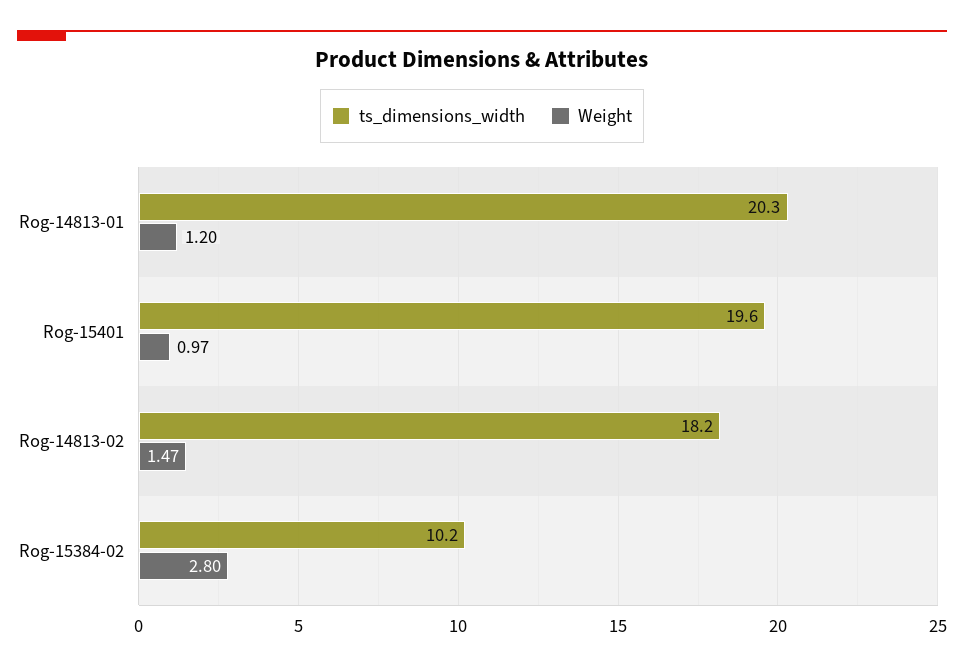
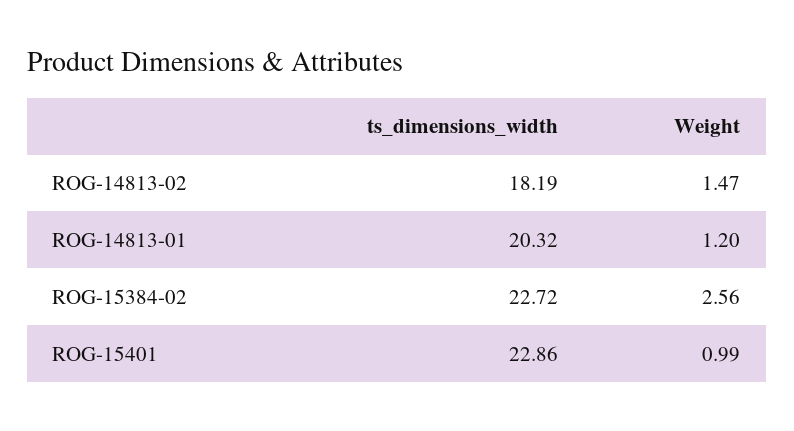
ts_dimensions_width, Rog-15401: 19.6 -> 22.86
Weight, Rog-15401: 0.97 -> 0.99
ts_dimensions_width, Rog-15384-02: 10.2 -> 22.72
Weight, Rog-15384-02: 2.8 -> 2.56

